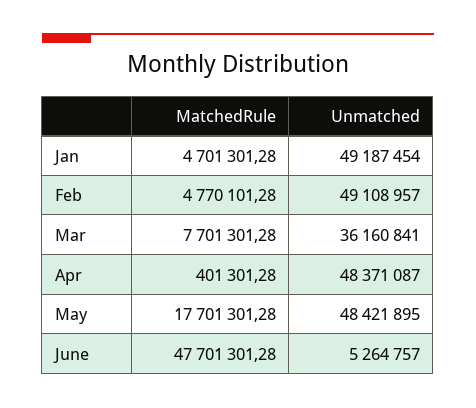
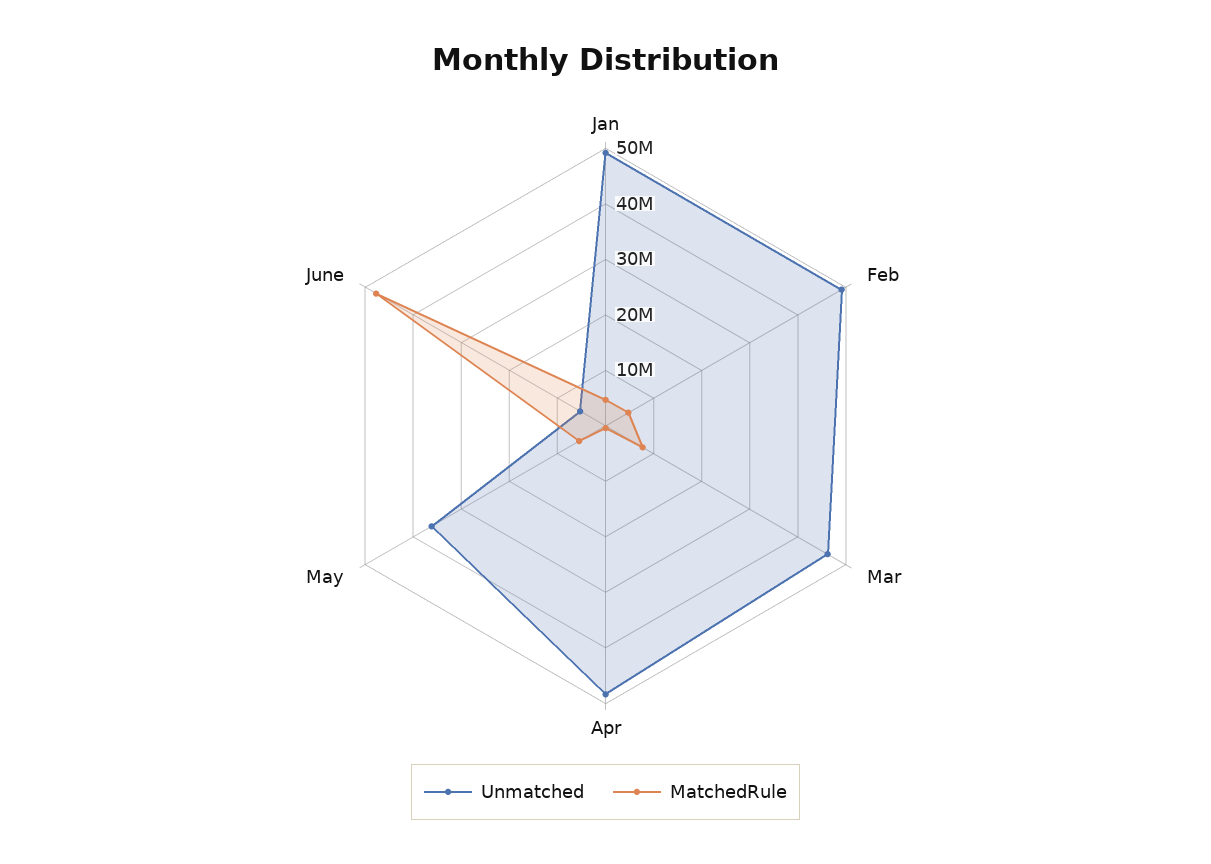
Unmatched, Mar: 36160841 -> 46000000
MatchedRule, May: 17701301.28 -> 6000000
Unmatched, May: 48421895 -> 36000000

